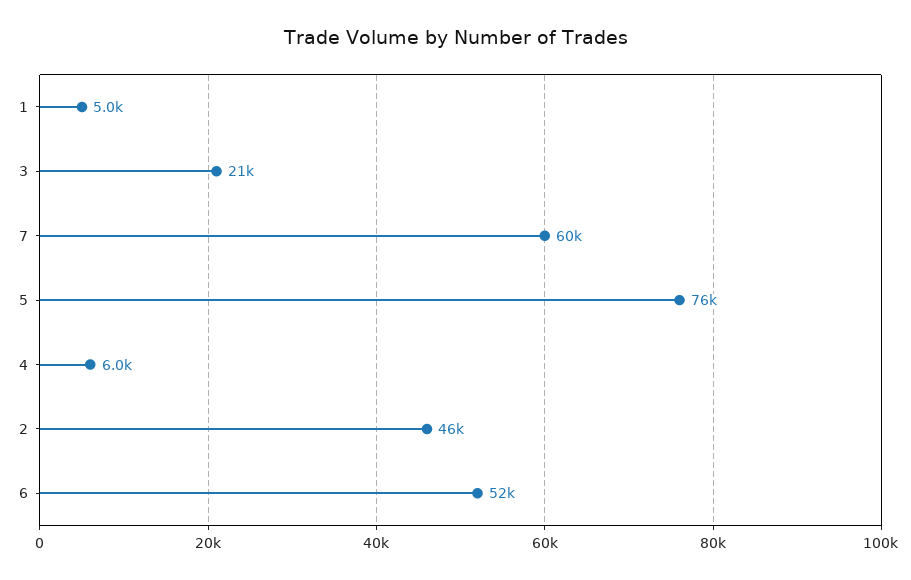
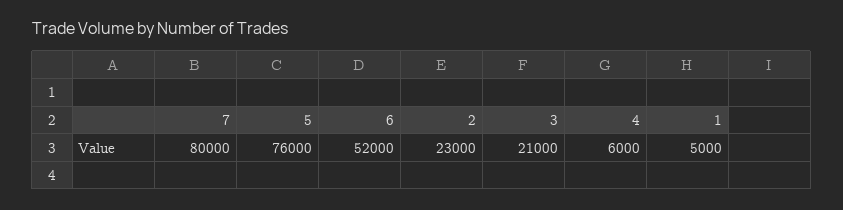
7: 60000 -> 80000
2: 46000 -> 23000

